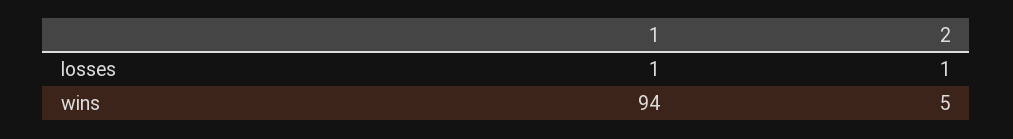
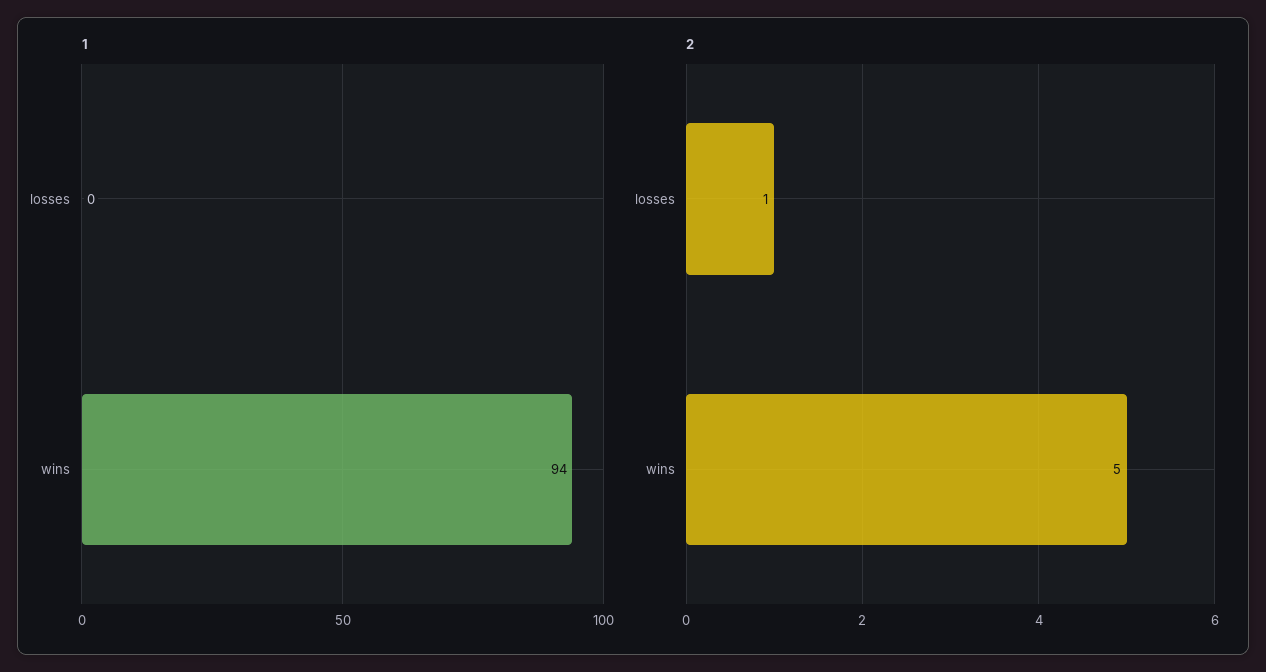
1, losses: 1 -> 0

